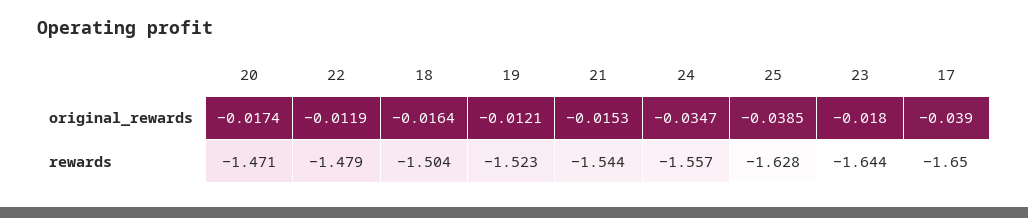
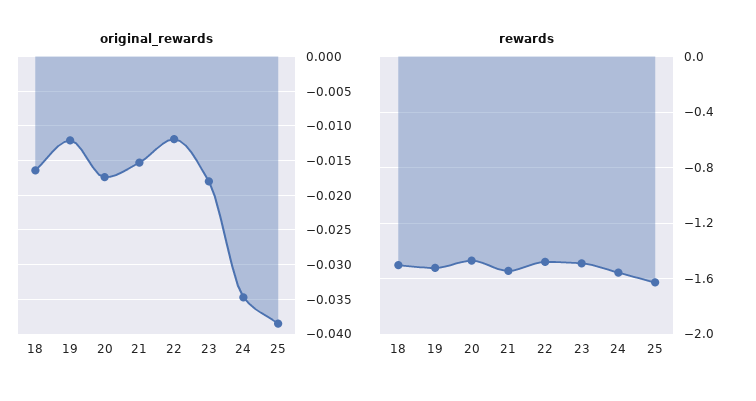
original_rewards, 17: -0.039 -> none
rewards, 23: -1.644 -> -1.5
rewards, 17: -1.65 -> none

